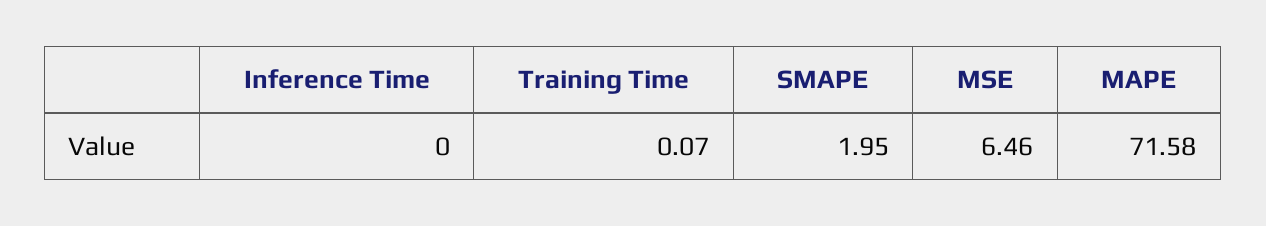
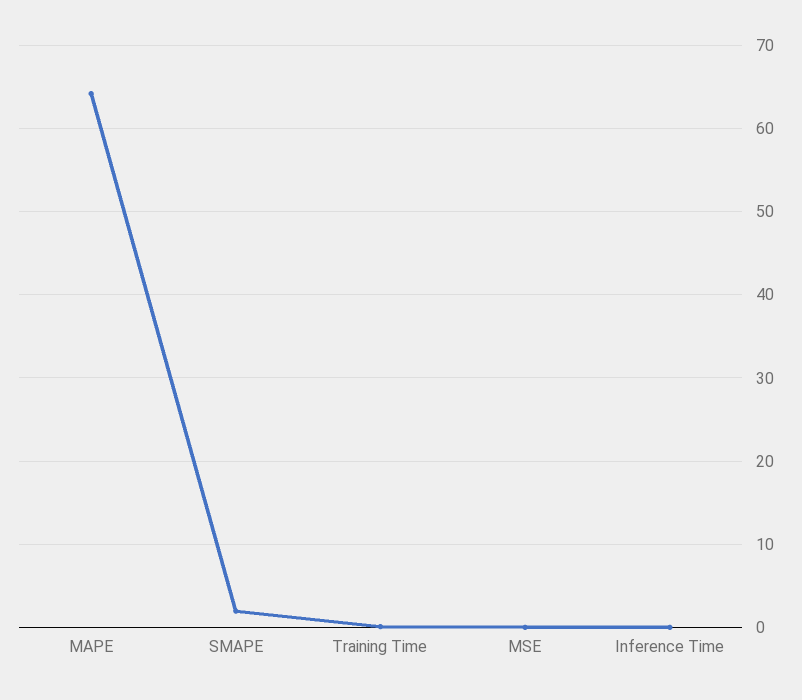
MSE: 6.46 -> 0
MAPE: 71.58 -> 64

